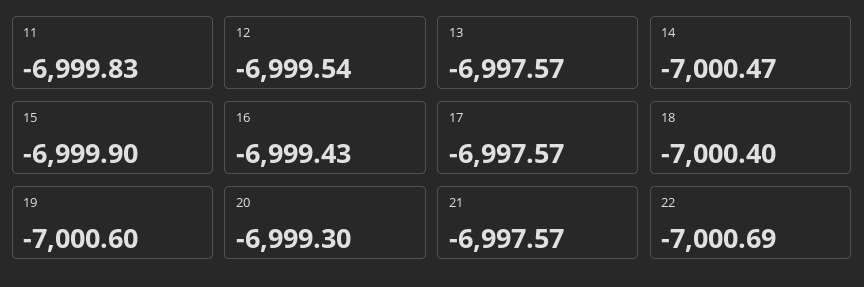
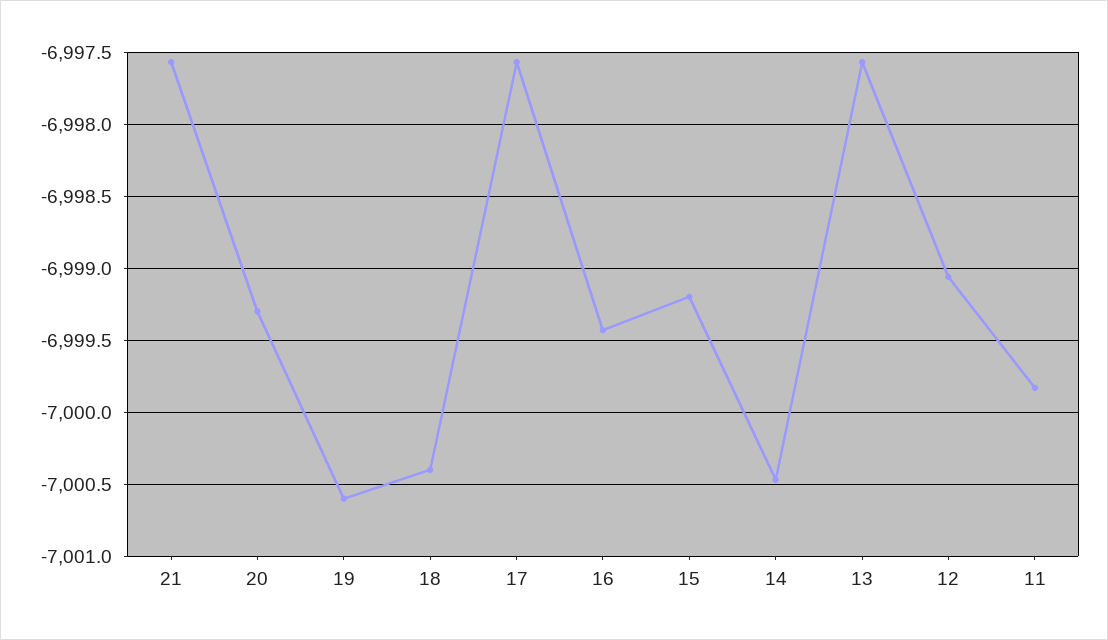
12: -6999.54 -> -6999.05
15: -6999.9 -> -6999.2
22: -7000.69 -> none

